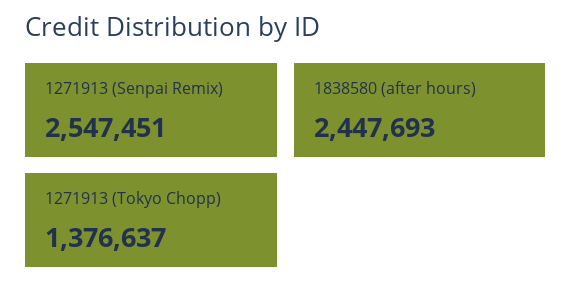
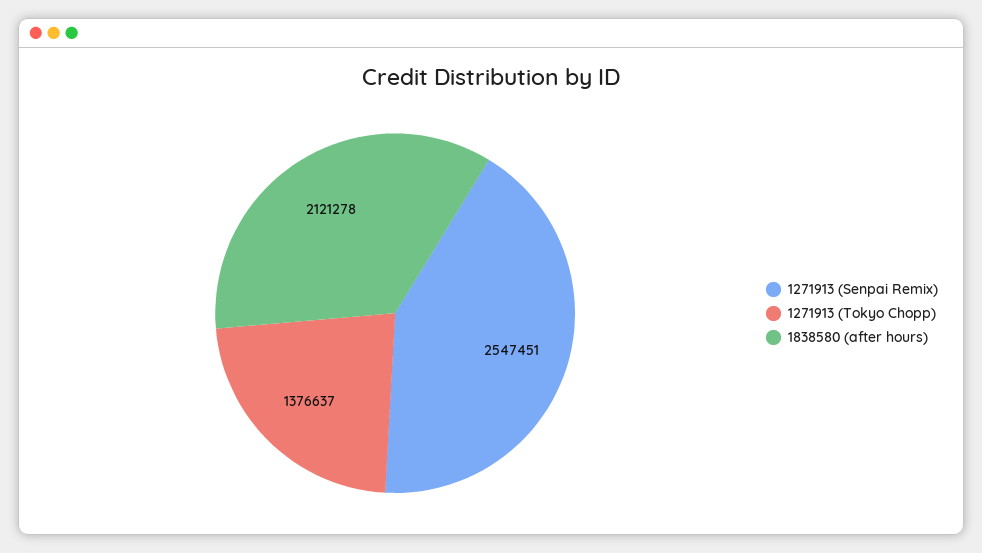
1838580 (after hours): 2447693 -> 2121278

